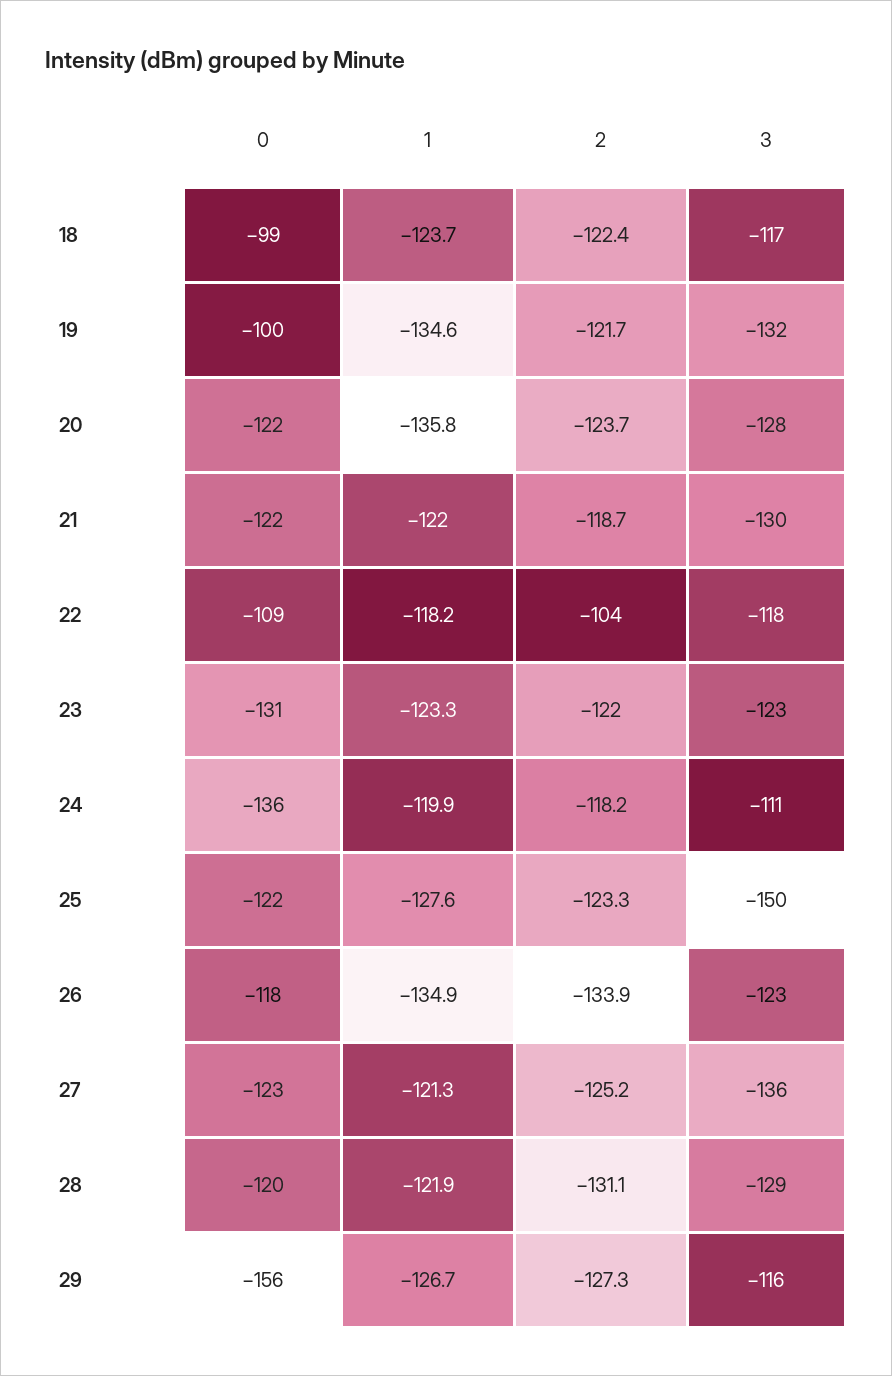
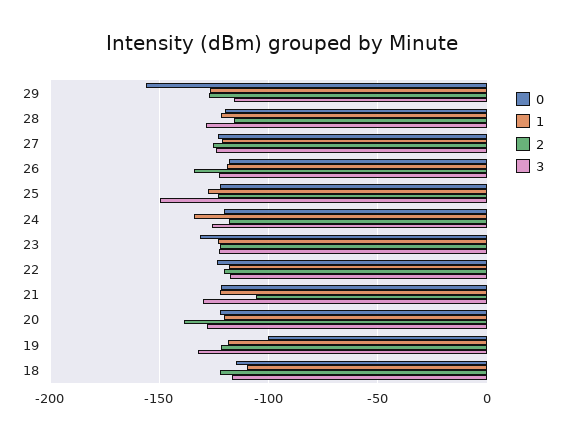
0, 18: -99 -> -115
1, 18: -123.7 -> -110
1, 19: -134.6 -> -120
1, 20: -135.8 -> -120
2, 20: -123.7 -> -140
2, 21: -118.7 -> -105
0, 22: -109 -> -125
2, 22: -104 -> -120
0, 24: -136 -> -120
1, 24: -119.9 -> -135
3, 24: -111 -> -125
1, 26: -134.9 -> -120
3, 27: -136 -> -125
2, 28: -131.1 -> -115

